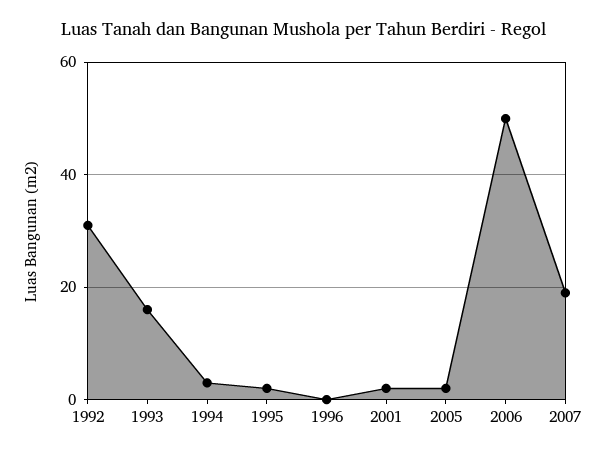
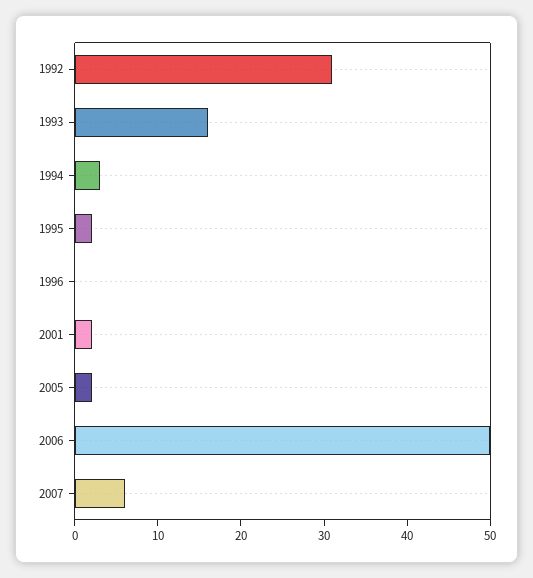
2007: 20 -> 6

